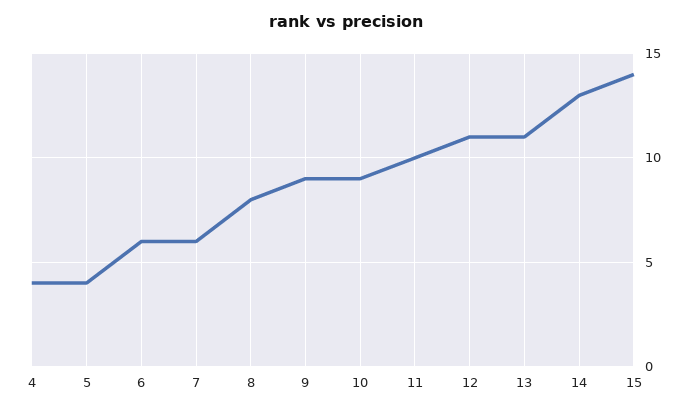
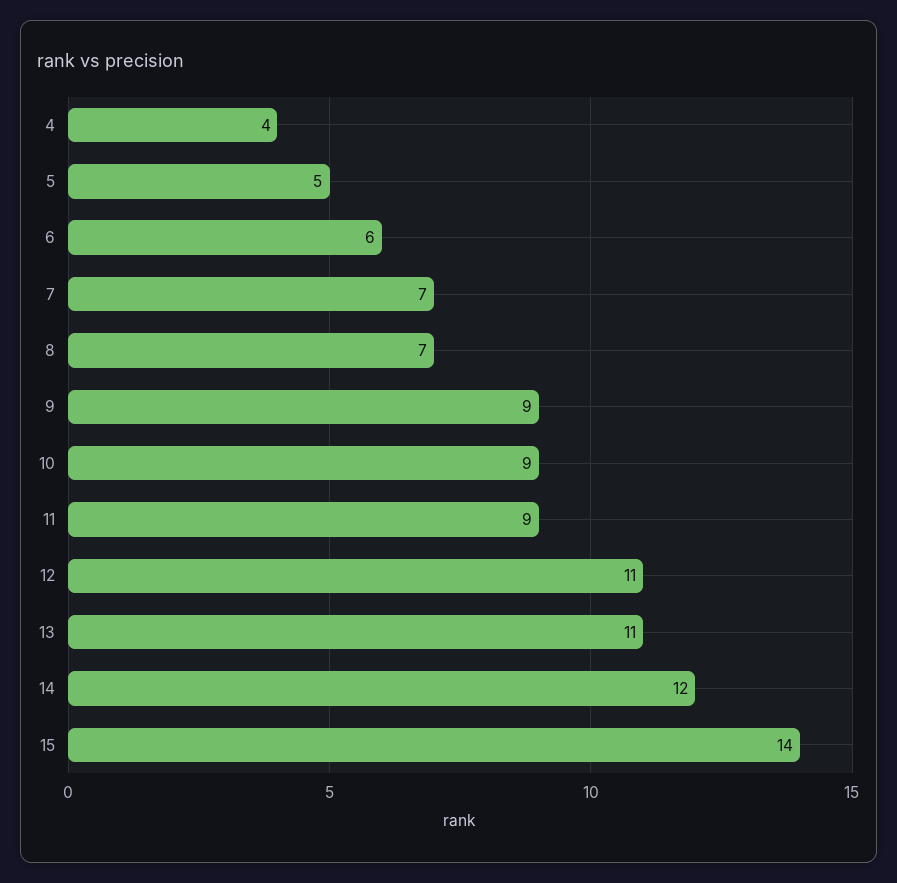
5: 4 -> 5
7: 6 -> 7
8: 8 -> 7
11: 10 -> 9
14: 13 -> 12

